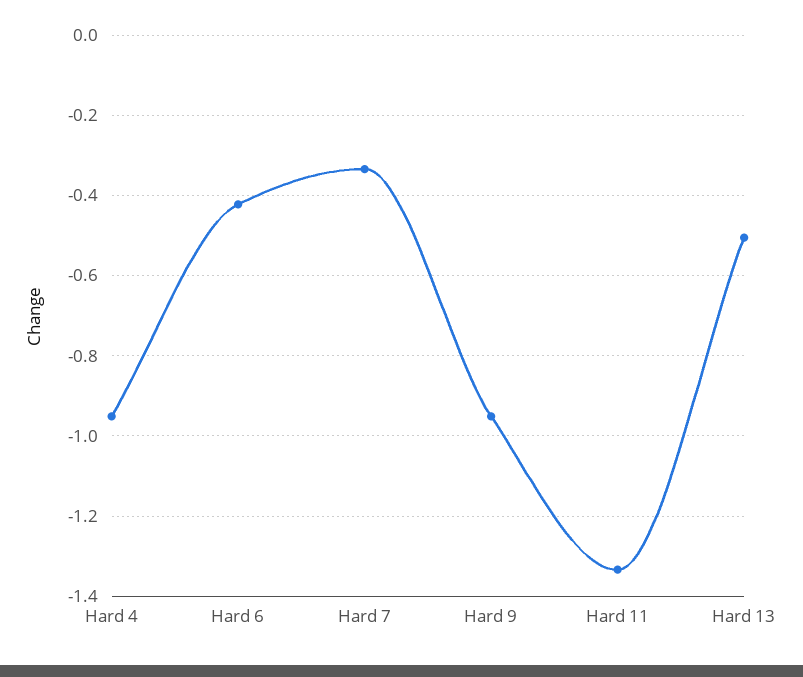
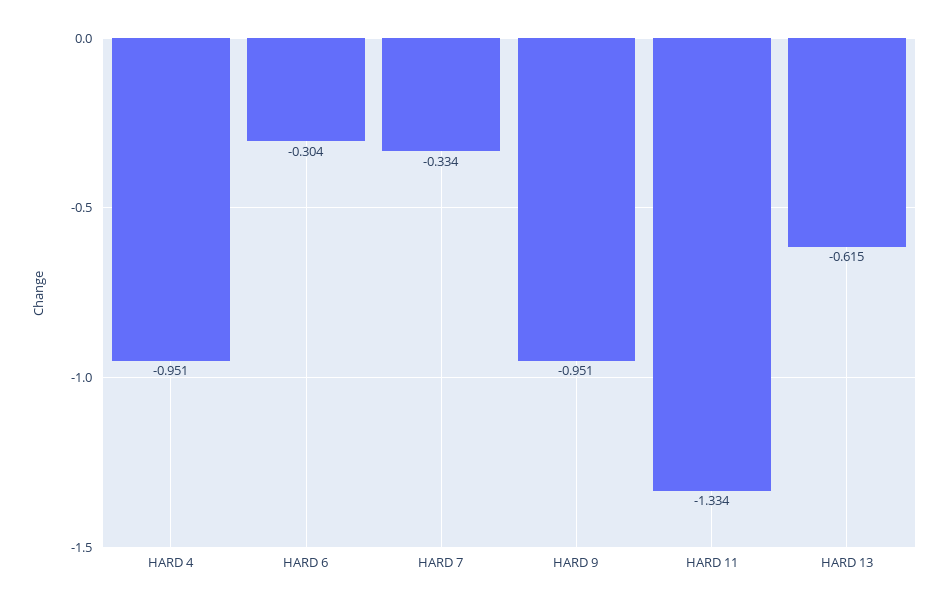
Hard 6: -0.42 -> -0.304
Hard 13: -0.5 -> -0.615

